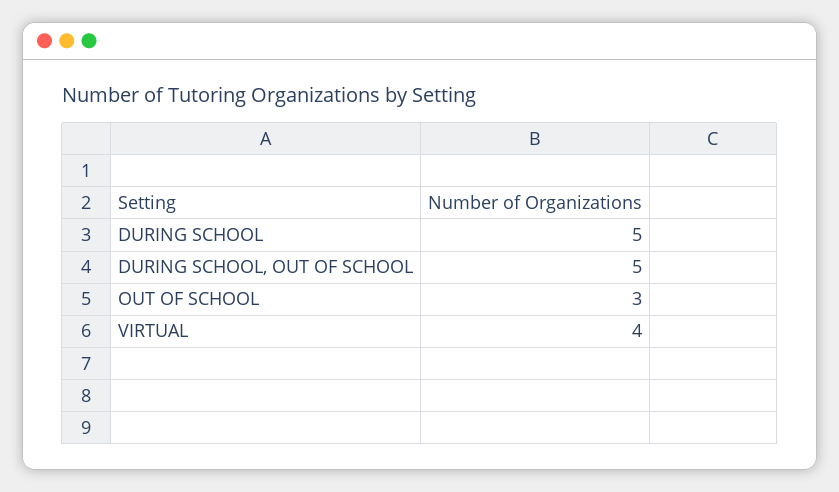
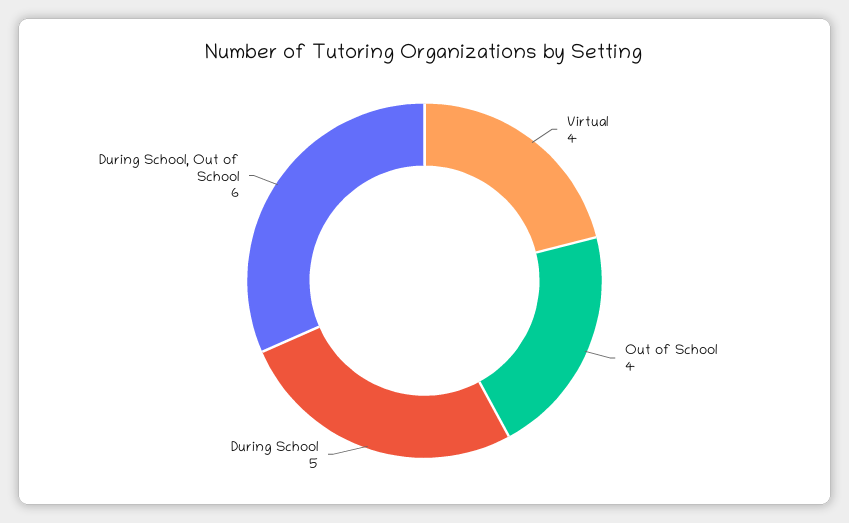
DURING SCHOOL, OUT OF SCHOOL: 5 -> 6
OUT OF SCHOOL: 3 -> 4

